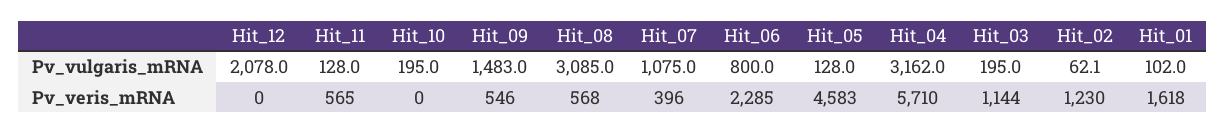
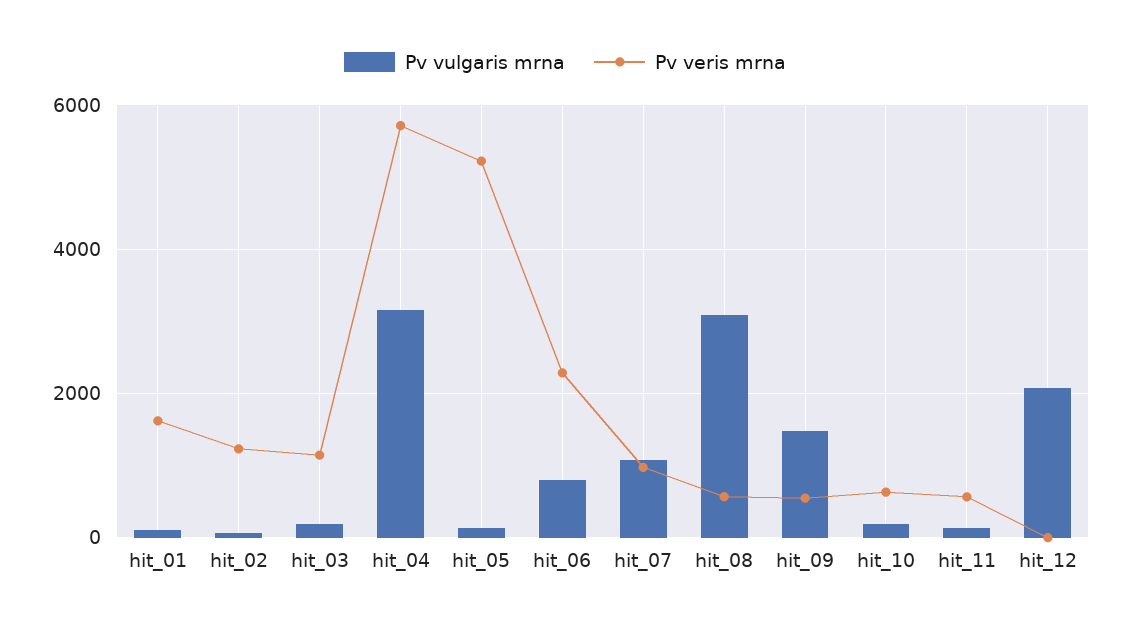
Pv_veris_mRNA, Hit_10: 0 -> 600
Pv_veris_mRNA, Hit_07: 396 -> 1000
Pv_veris_mRNA, Hit_05: 4583 -> 5200

